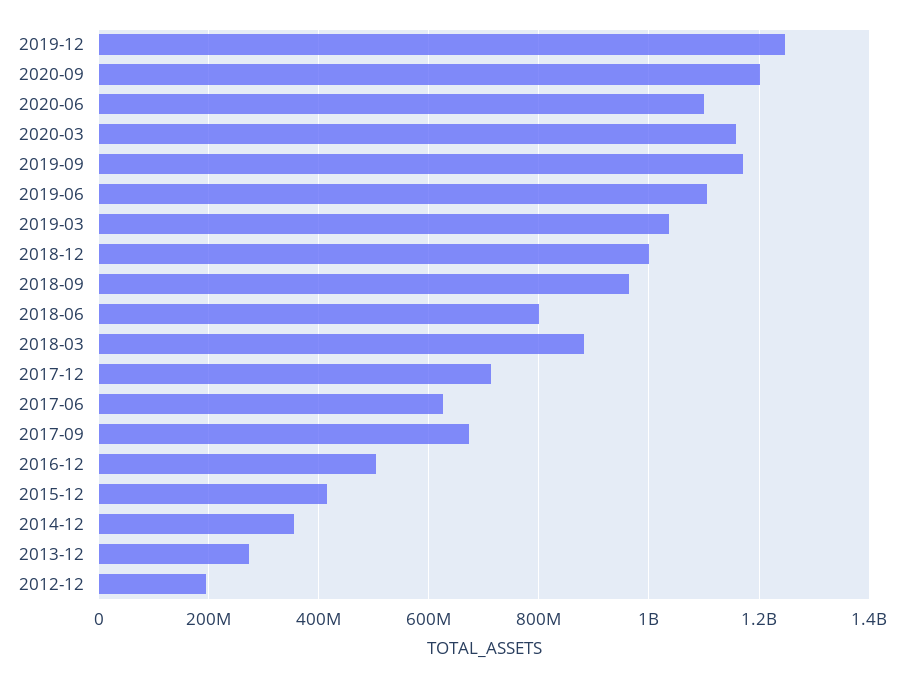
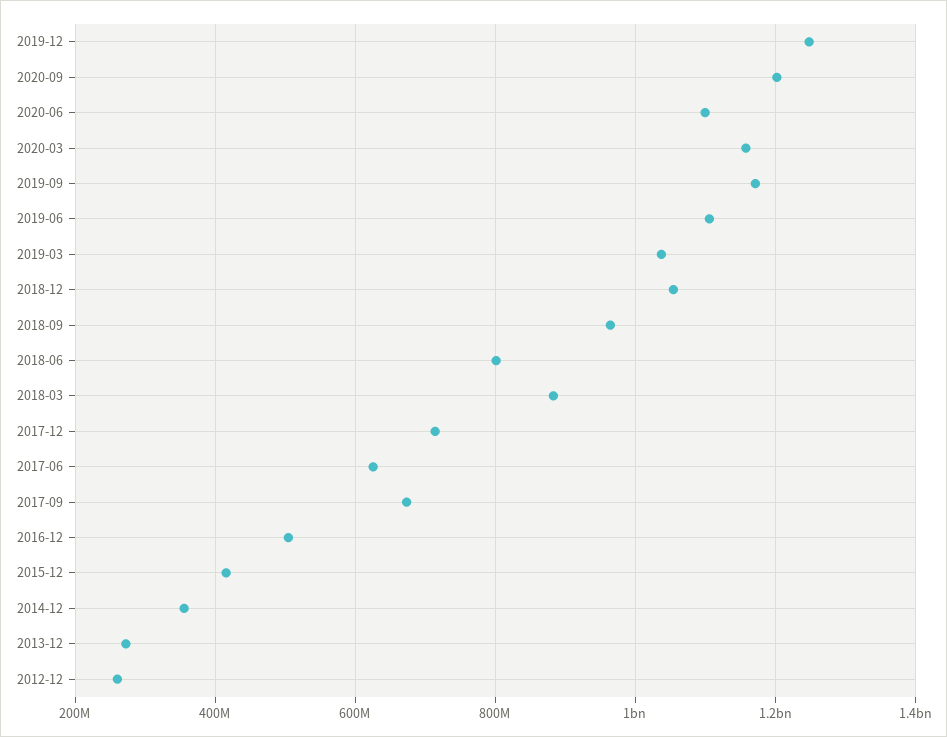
2018-12: 1000000000 -> 1060000000
2012-12: 200000000 -> 260000000

